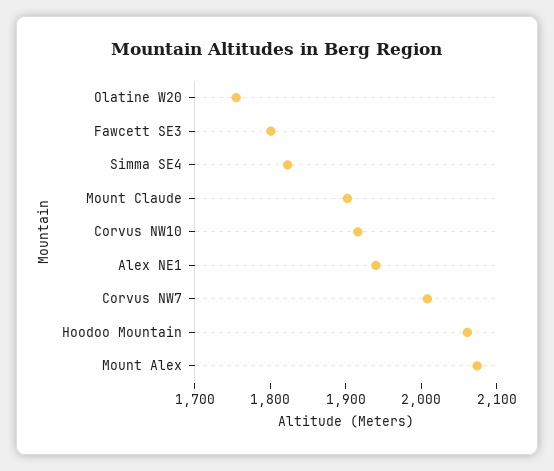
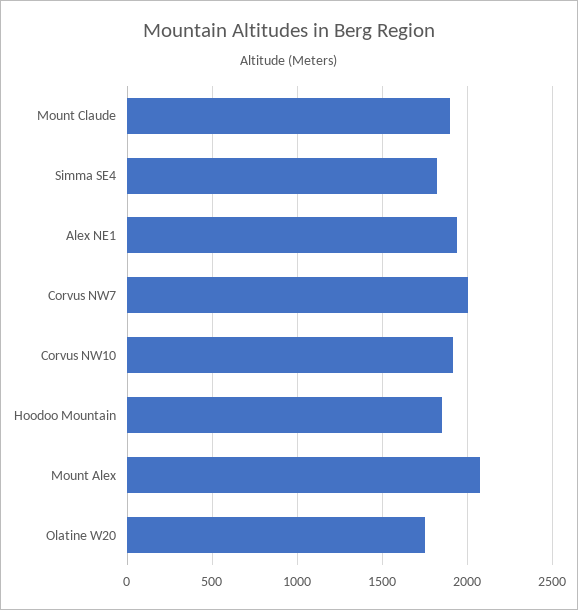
Fawcett SE3: 1800 -> none
Hoodoo Mountain: 2060 -> 1850

